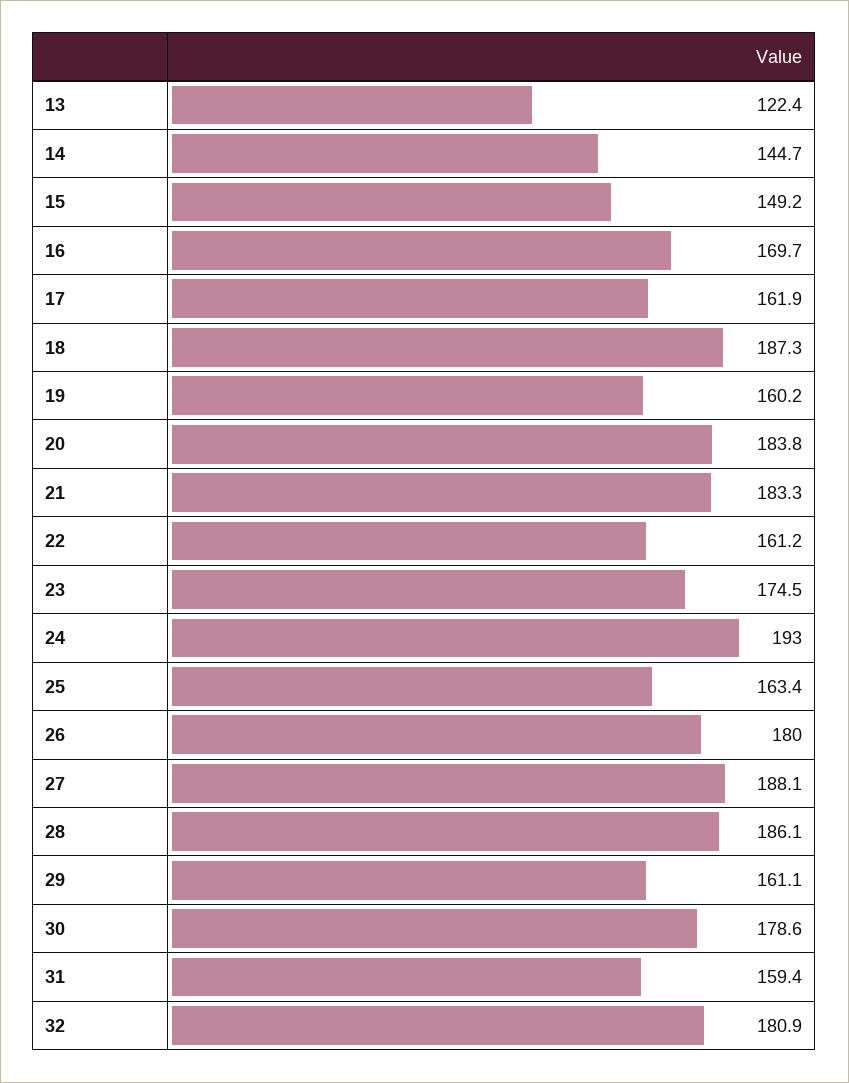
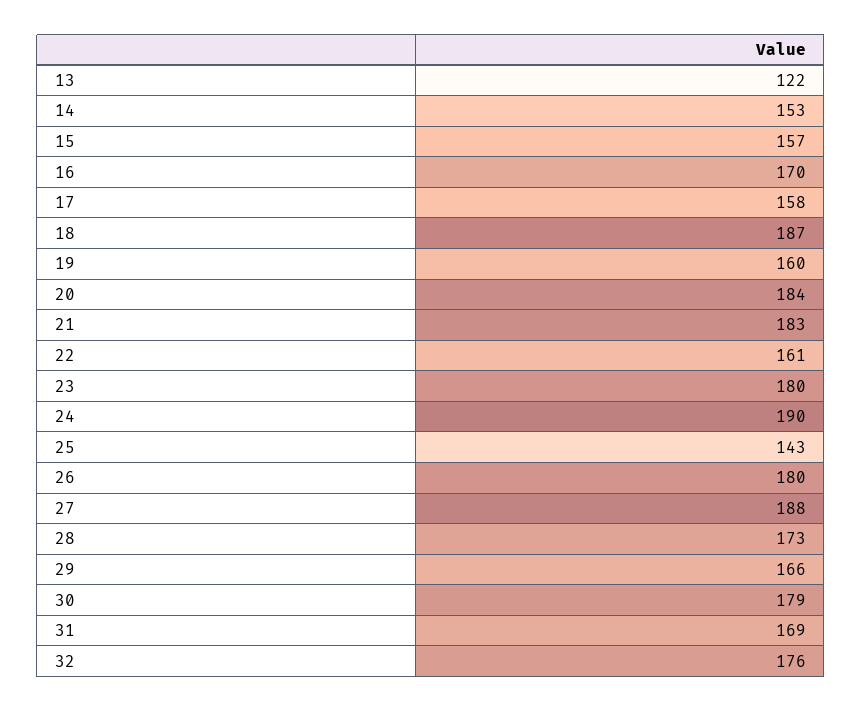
14: 144.7 -> 153
15: 149.2 -> 157
17: 161.9 -> 158
23: 174.5 -> 180
24: 193 -> 190
25: 163.4 -> 143
28: 186.1 -> 173
29: 161.1 -> 166
31: 159.4 -> 169
32: 180.9 -> 176

